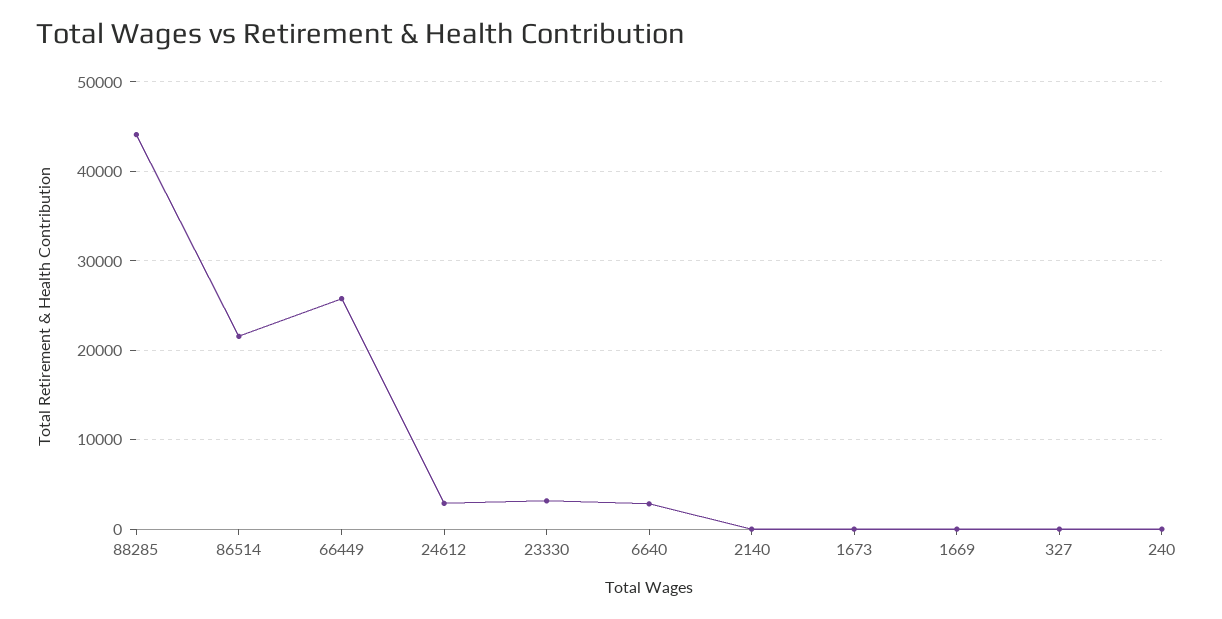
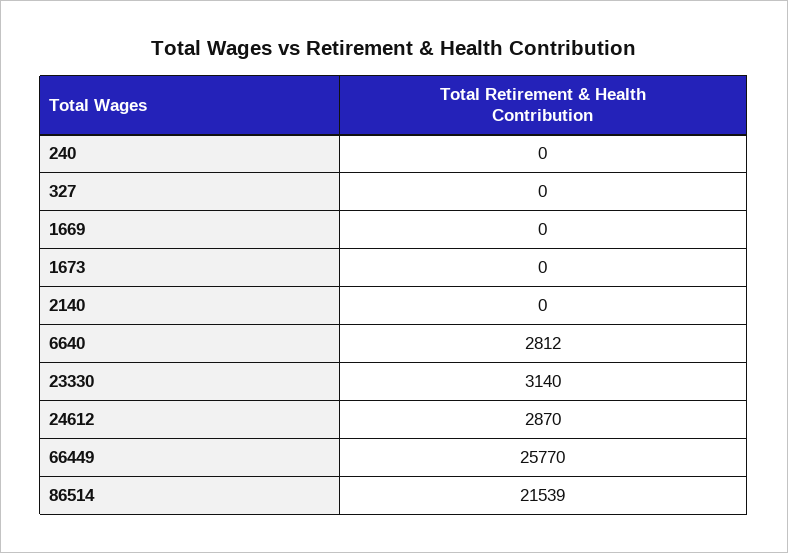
88285: 44000 -> none

